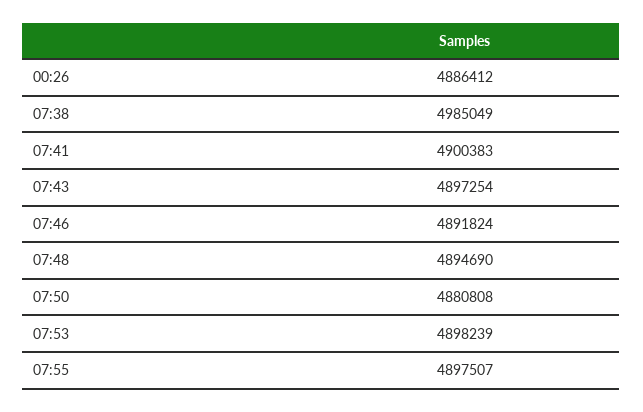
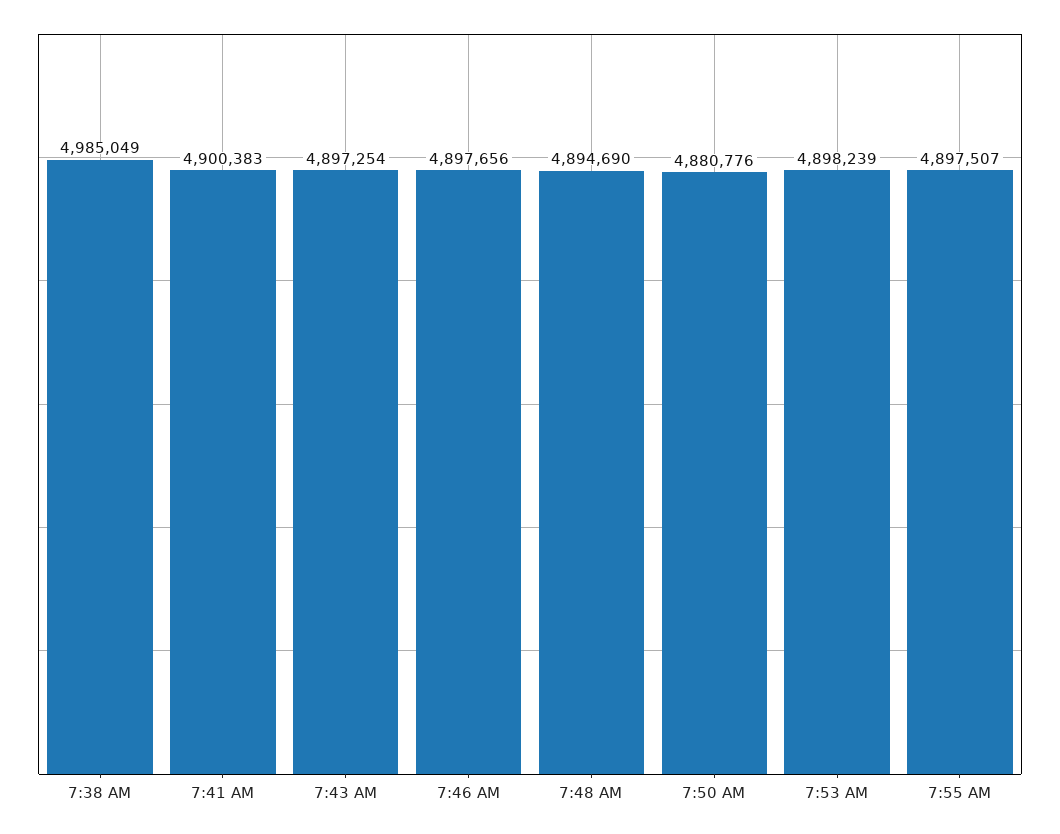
00:26: 4886412 -> none
07:46: 4891824 -> 4897656
07:50: 4880808 -> 4880776

